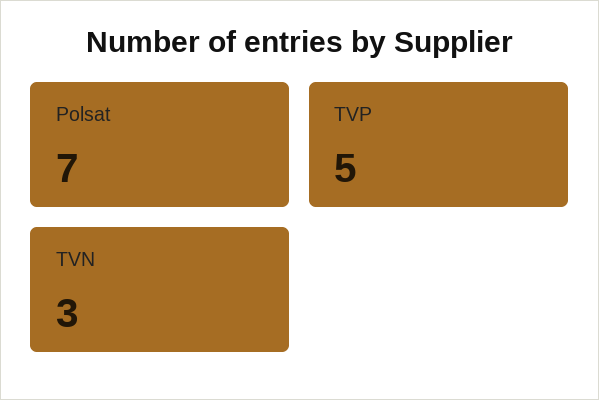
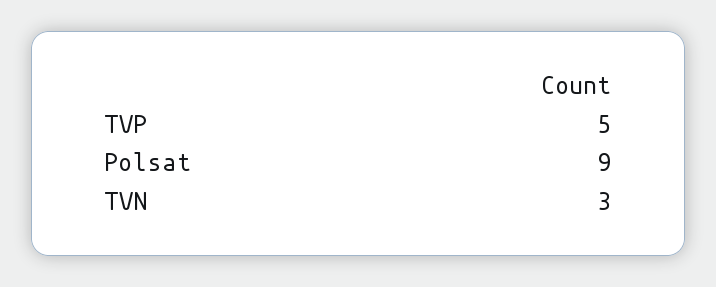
Polsat: 7 -> 9

